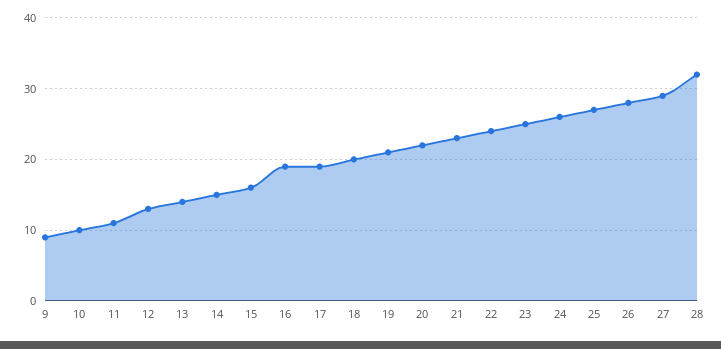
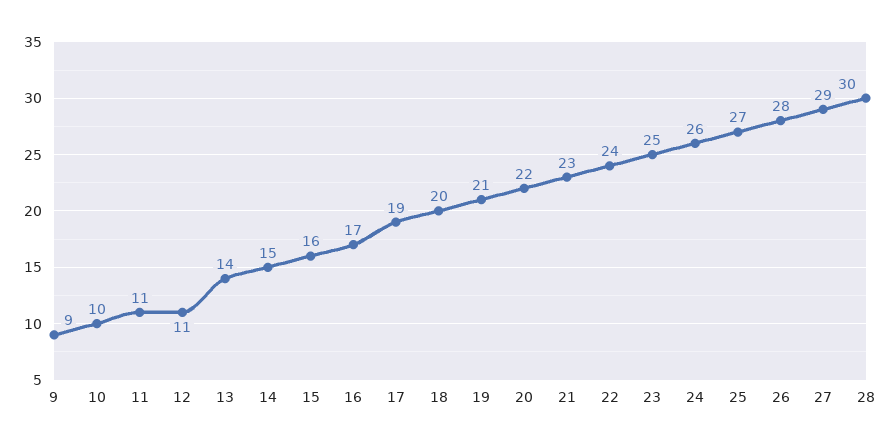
12: 13 -> 11
16: 19 -> 17
28: 32 -> 30

